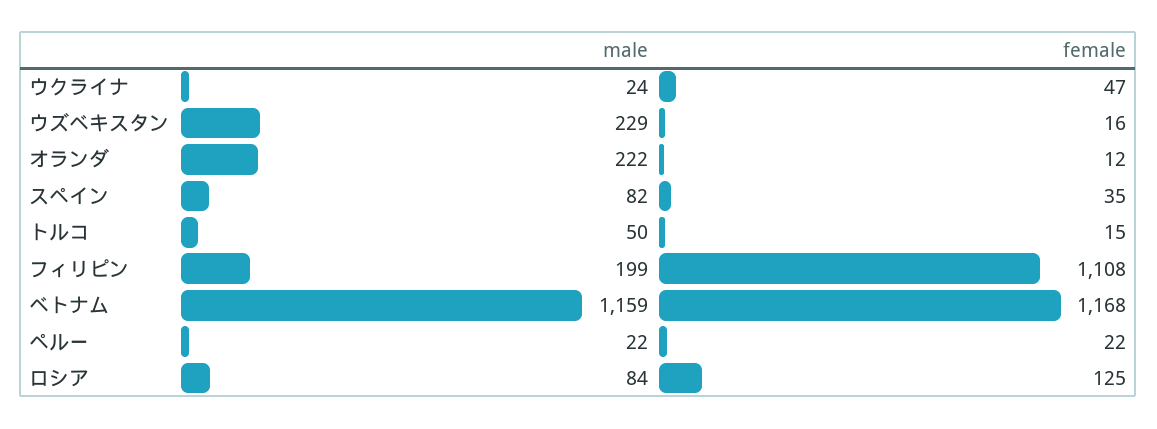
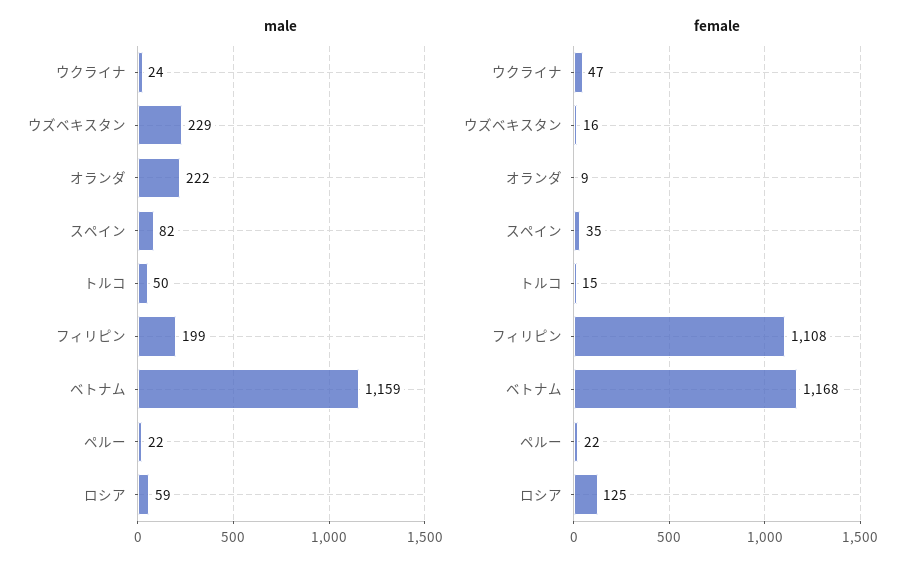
female, オランダ: 12 -> 9
male, ロシア: 84 -> 59

